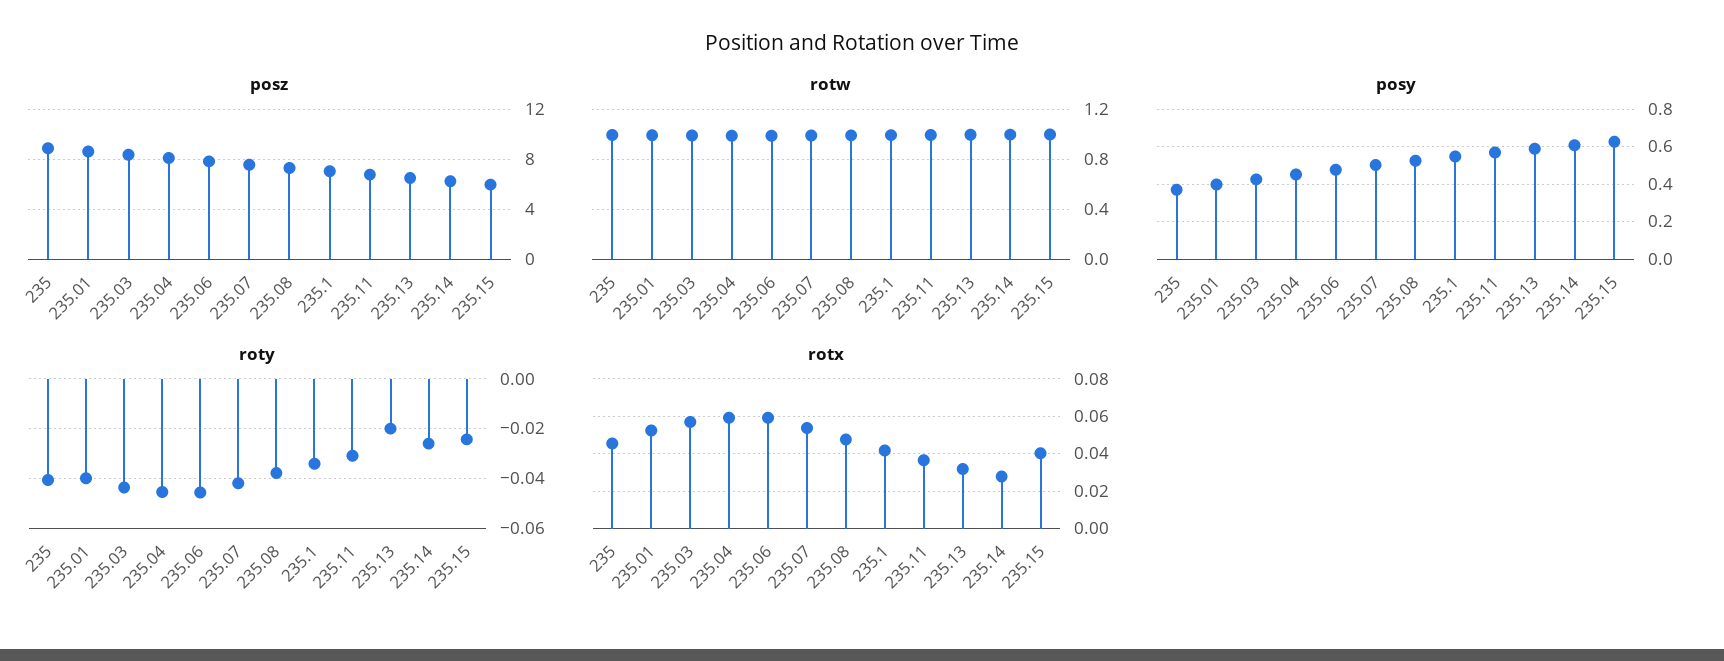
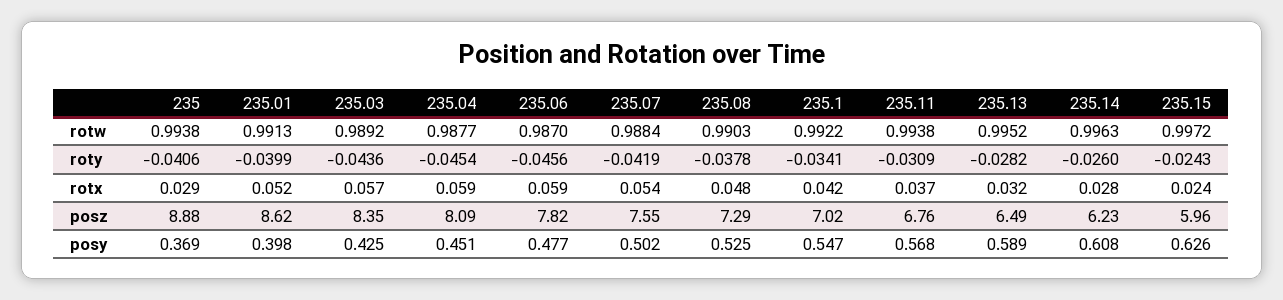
roty, 235.13: -0.02 -> -0.0282
rotx, 235: 0.045 -> 0.029
rotx, 235.15: 0.04 -> 0.024

